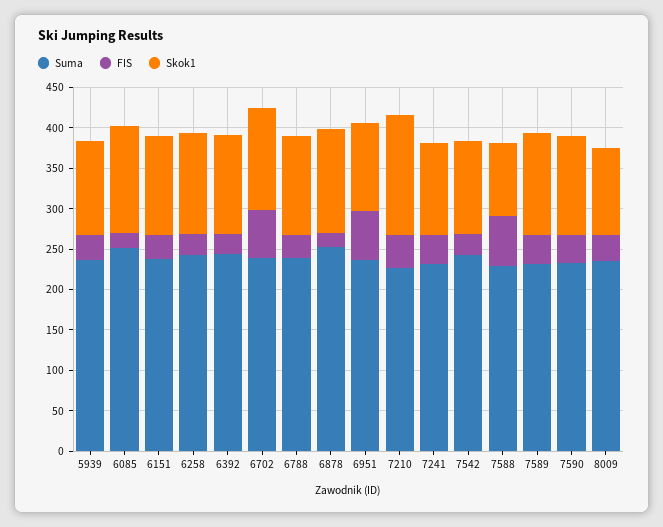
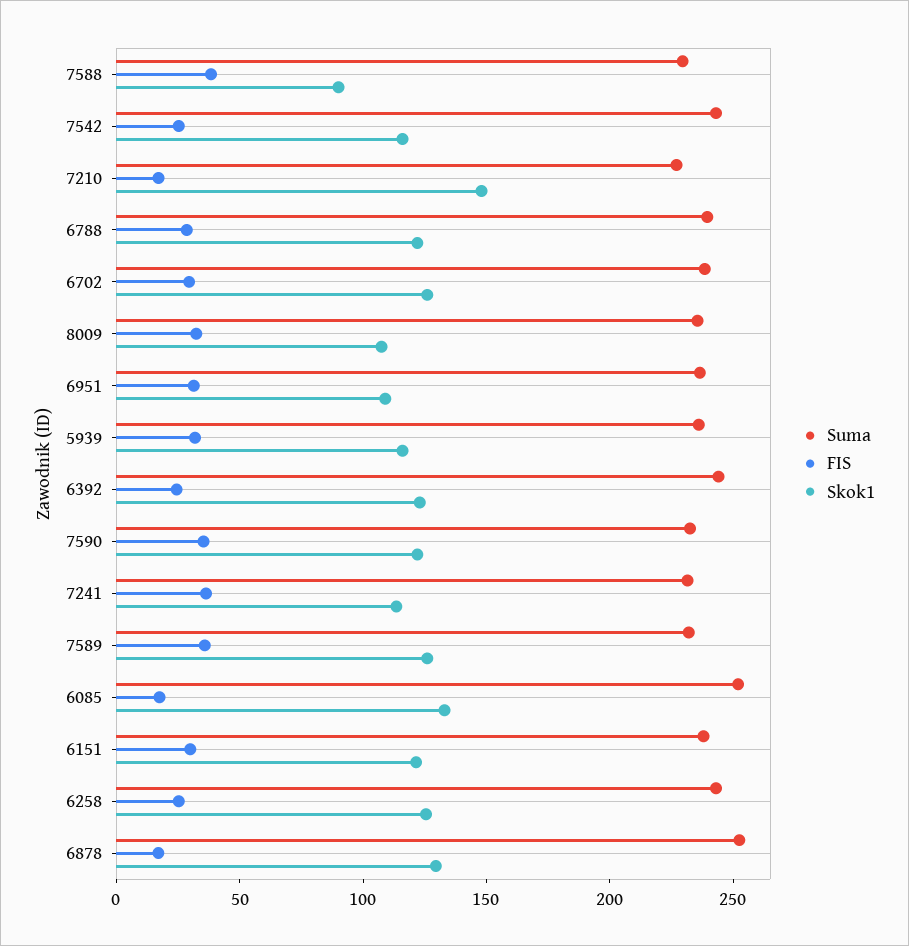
FIS, 6702: 60 -> 30
FIS, 6951: 60 -> 30
FIS, 7210: 40 -> 20
FIS, 7588: 60 -> 40

